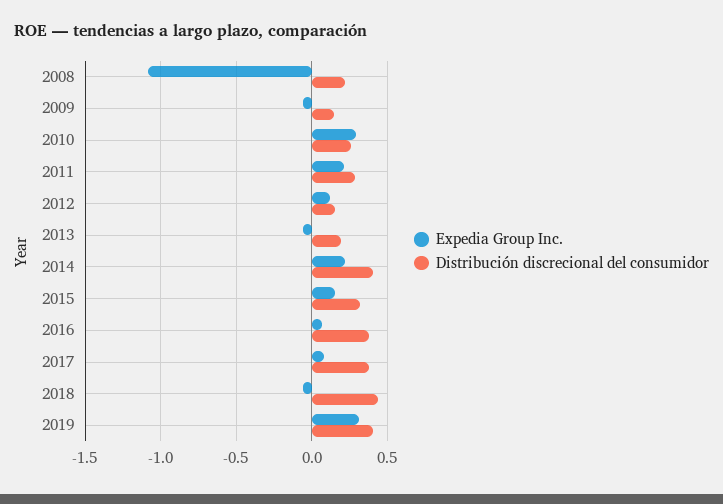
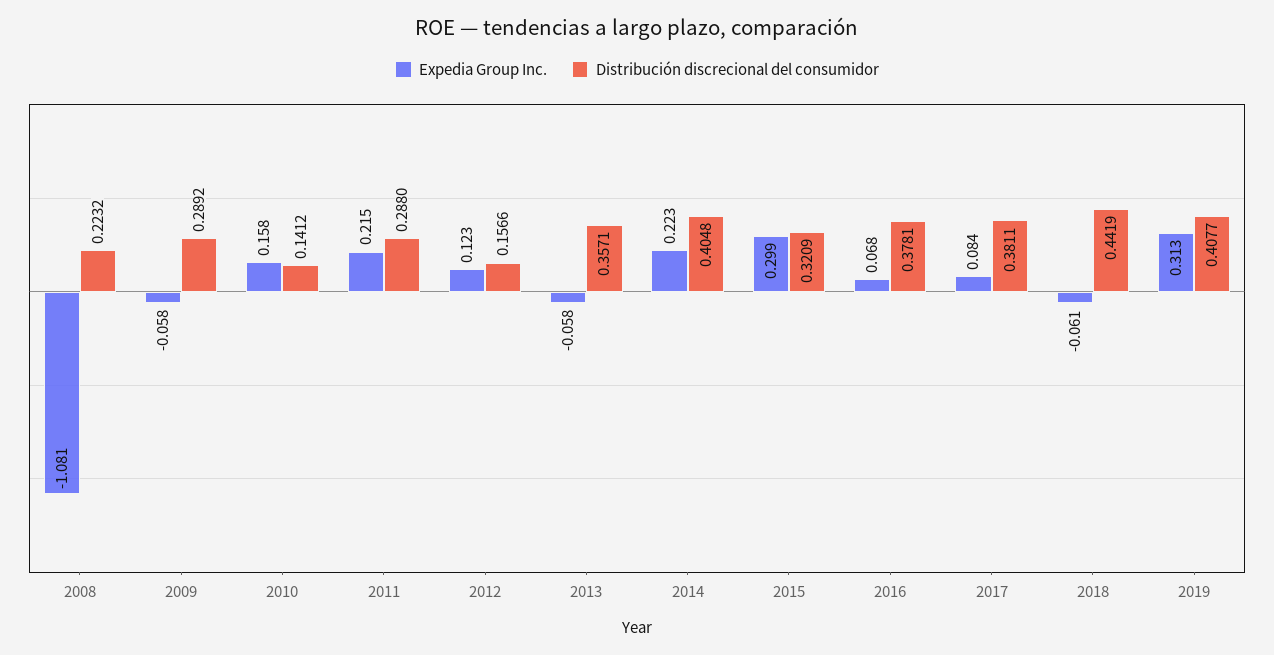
Distribución discrecional del consumidor, 2009: 0.15 -> 0.2892
Expedia Group Inc., 2010: 0.3 -> 0.158
Distribución discrecional del consumidor, 2010: 0.25 -> 0.1412
Distribución discrecional del consumidor, 2013: 0.2 -> 0.3571
Expedia Group Inc., 2015: 0.15 -> 0.299

